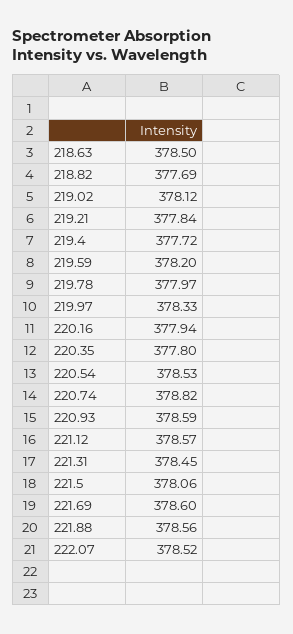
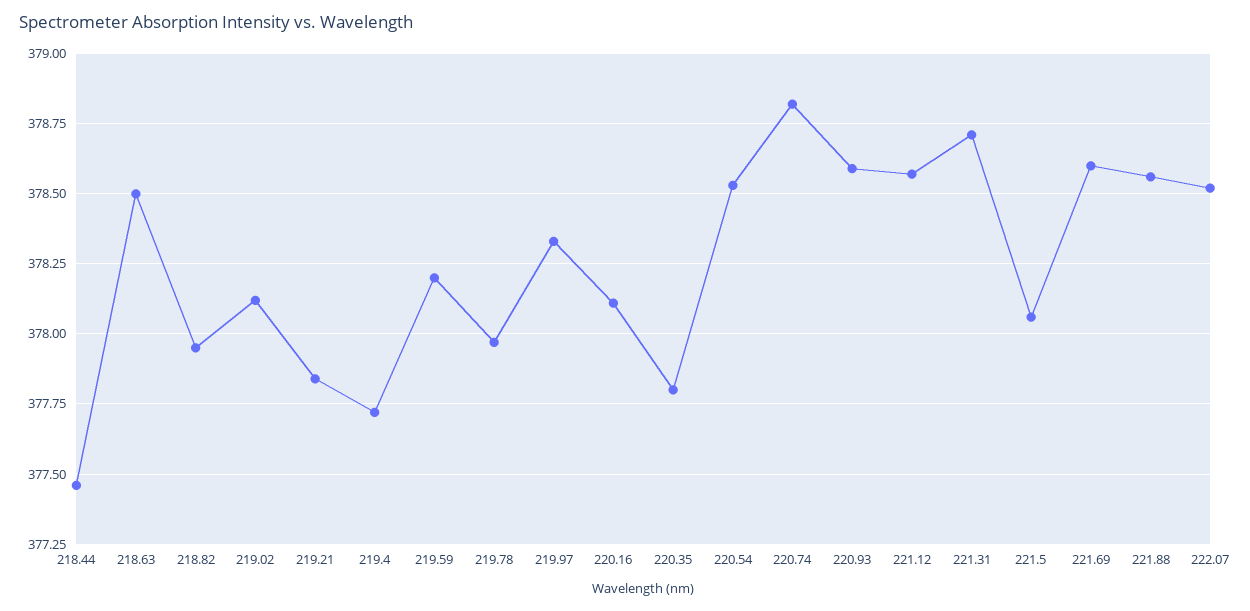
218.82: 377.69 -> 377.95
220.16: 377.94 -> 378.1
221.31: 378.45 -> 378.7
218.44: none -> 377.45

